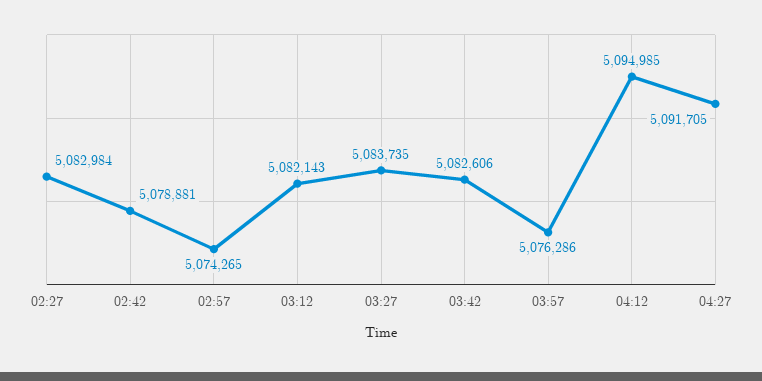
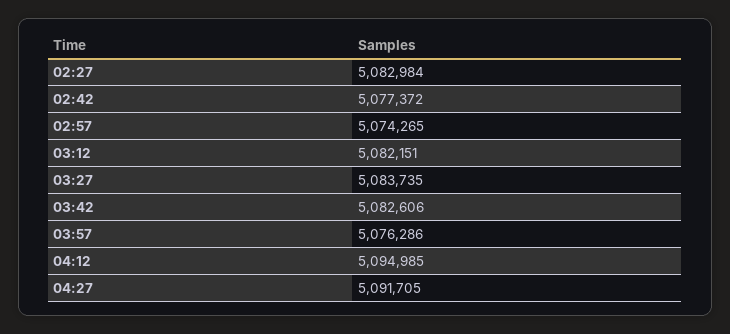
02:42: 5078881 -> 5077372
03:12: 5082143 -> 5082151

